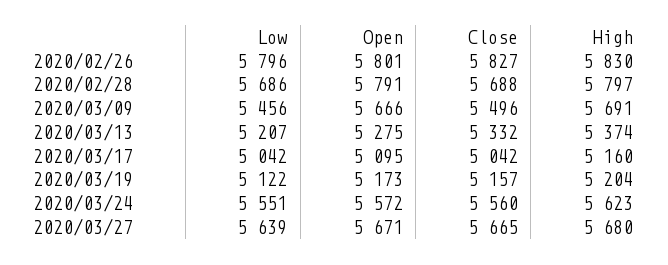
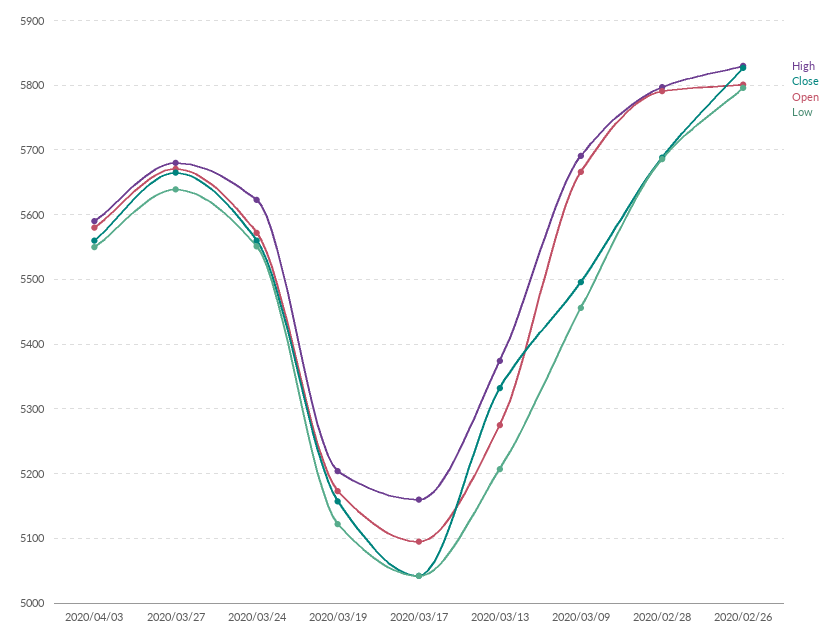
High, 2020/04/03: none -> 5590
Close, 2020/04/03: none -> 5560
Open, 2020/04/03: none -> 5580
Low, 2020/04/03: none -> 5550

